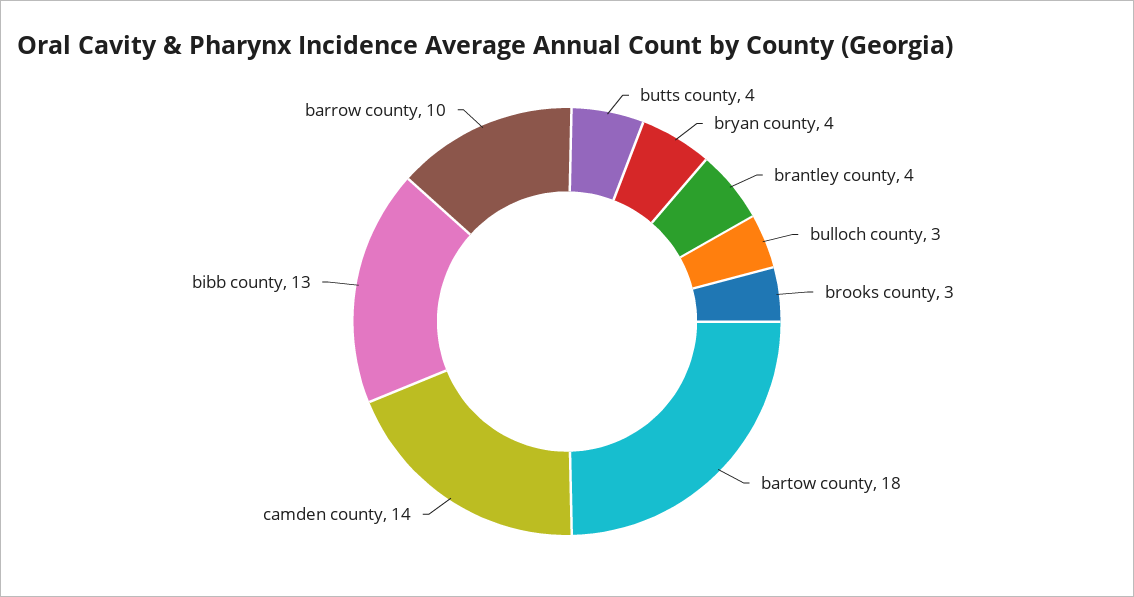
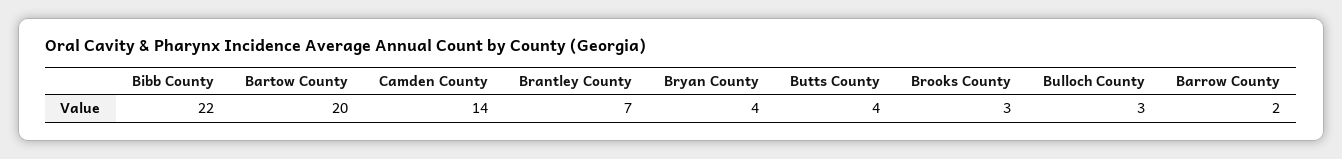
brantley county: 4 -> 7
bartow county: 18 -> 20
bibb county: 13 -> 22
barrow county: 10 -> 2

